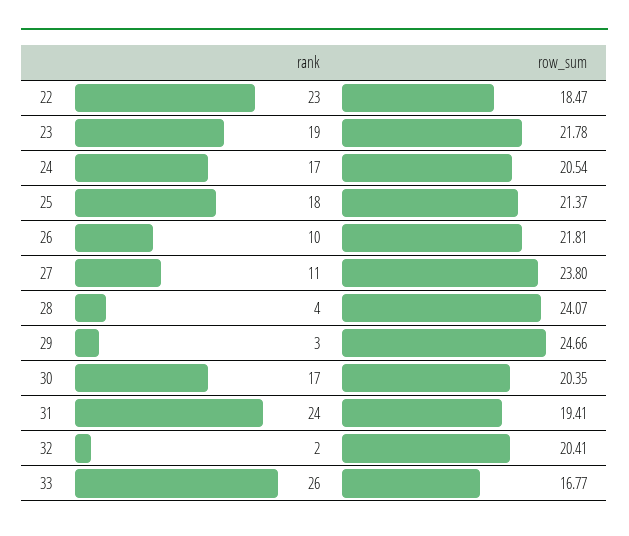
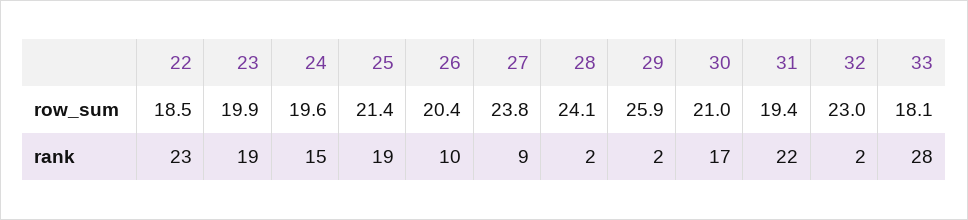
row_sum, 23: 21.78 -> 19.9
rank, 24: 17 -> 15
row_sum, 24: 20.54 -> 19.6
rank, 25: 18 -> 19
row_sum, 26: 21.81 -> 20.4
rank, 27: 11 -> 9
rank, 28: 4 -> 2
rank, 29: 3 -> 2
row_sum, 29: 24.66 -> 25.9
row_sum, 30: 20.35 -> 21
rank, 31: 24 -> 22
row_sum, 32: 20.41 -> 23
rank, 33: 26 -> 28
row_sum, 33: 16.77 -> 18.1

